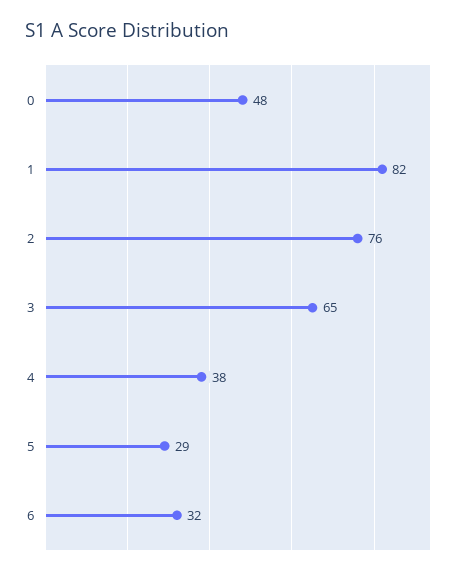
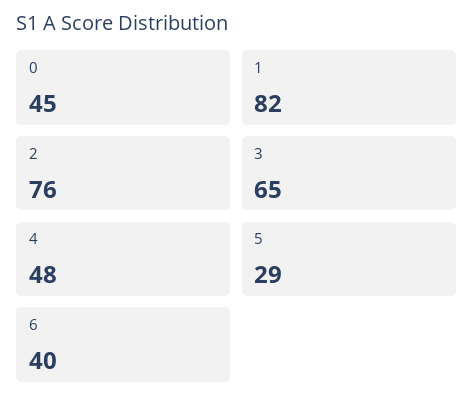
0: 48 -> 45
4: 38 -> 48
6: 32 -> 40

